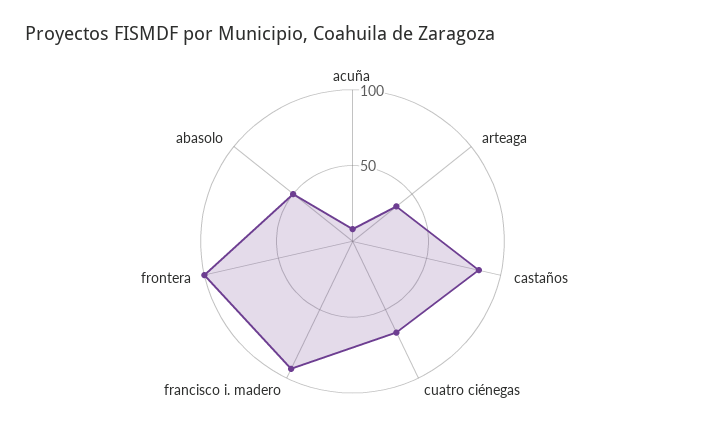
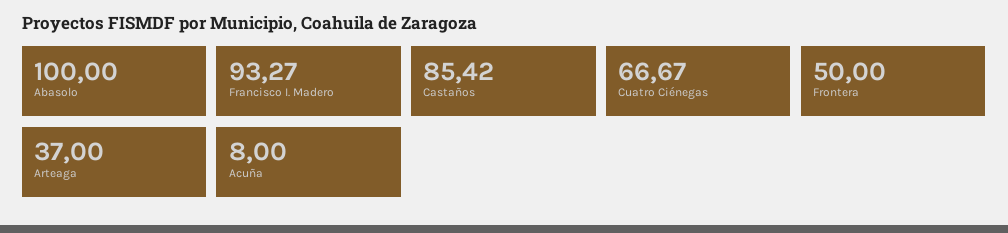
frontera: 100 -> 50
abasolo: 50 -> 100

